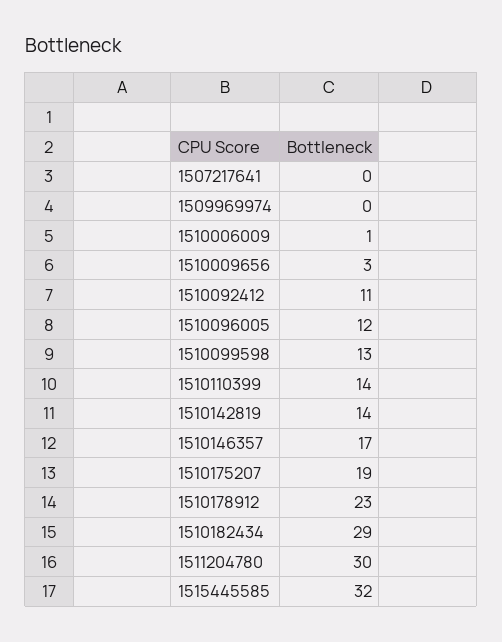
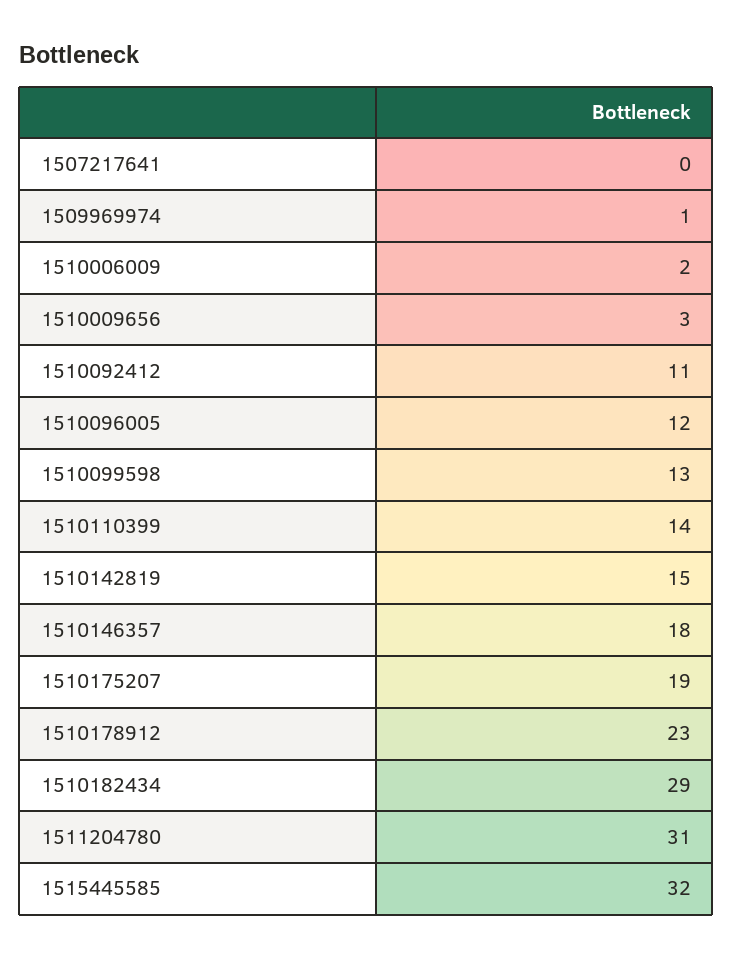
1509969974: 0 -> 1
1510006009: 1 -> 2
1510142819: 14 -> 15
1510146357: 17 -> 18
1511204780: 30 -> 31

